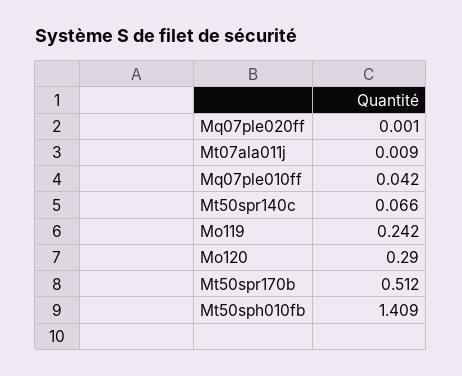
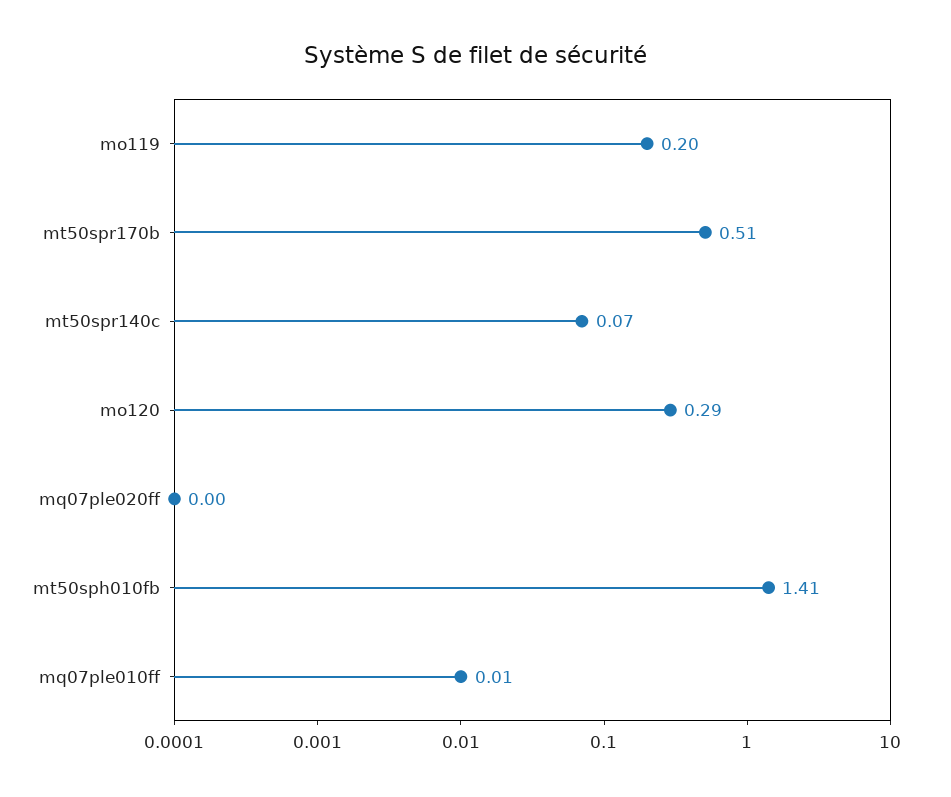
Mt07ala011j: 0.009 -> none
Mq07ple010ff: 0.042 -> 0.01
Mo119: 0.242 -> 0.2

